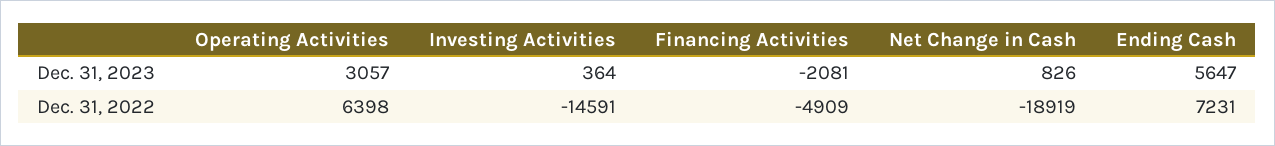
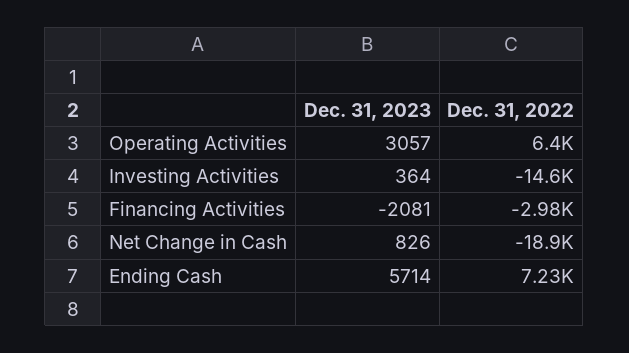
Ending Cash, Dec. 31, 2023: 5647 -> 5714
Financing Activities, Dec. 31, 2022: -4909 -> -2980

